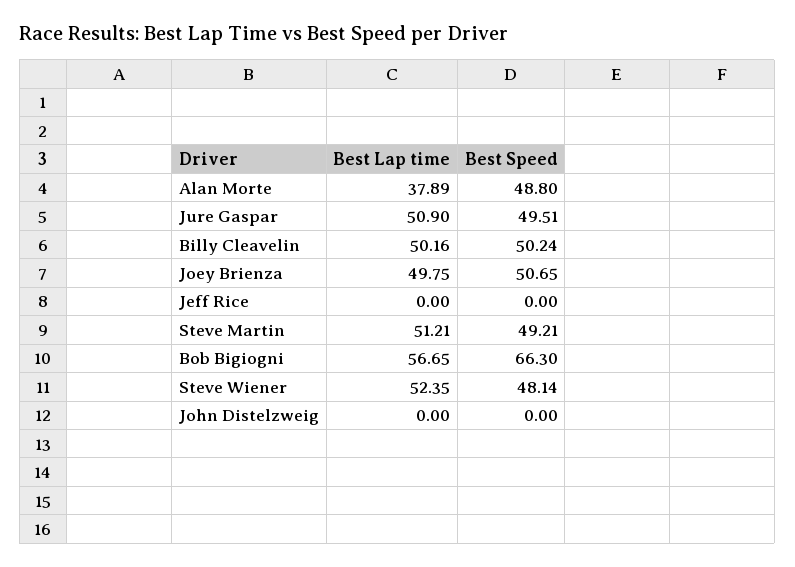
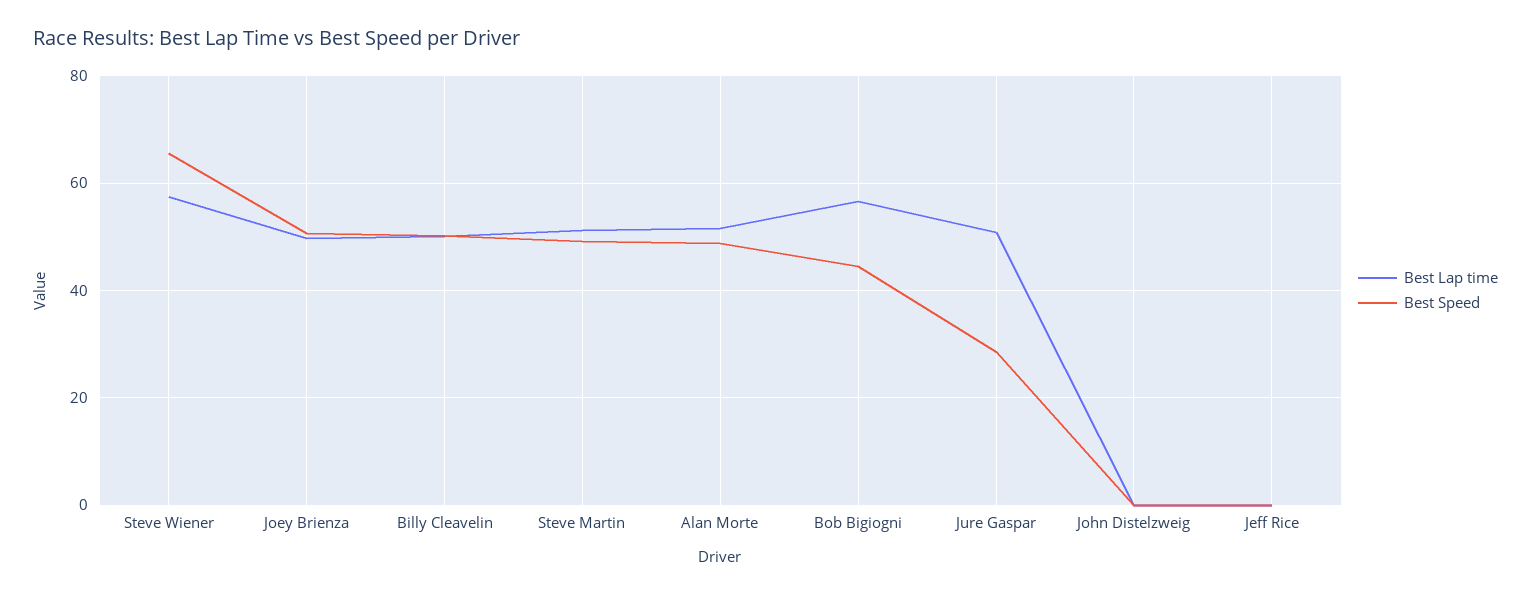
Best Lap time, Alan Morte: 37.89 -> 52
Best Speed, Jure Gaspar: 49.51 -> 28
Best Speed, Bob Bigiogni: 66.3 -> 44
Best Lap time, Steve Wiener: 52.35 -> 58
Best Speed, Steve Wiener: 48.14 -> 66

